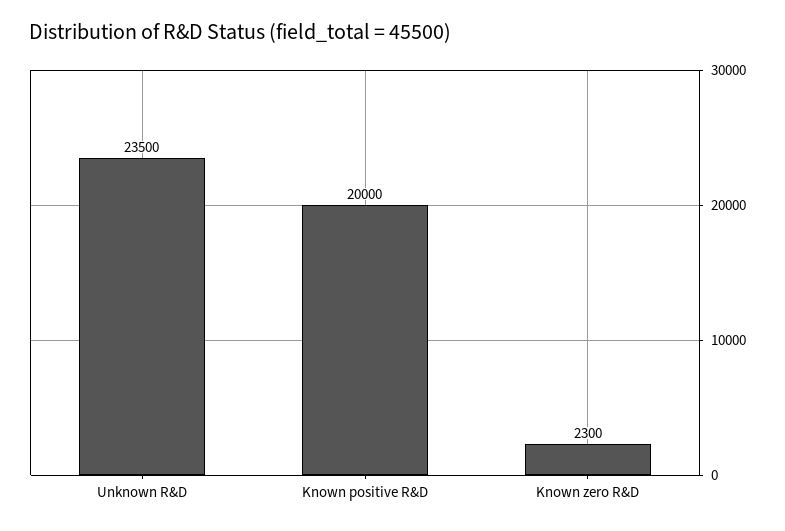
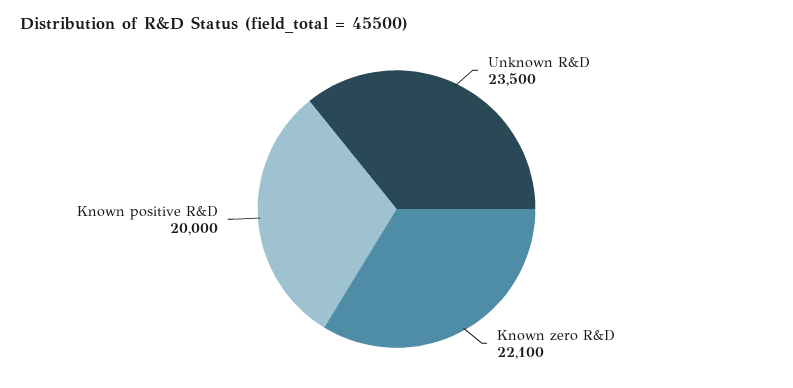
Known zero R&D: 2300 -> 22100

